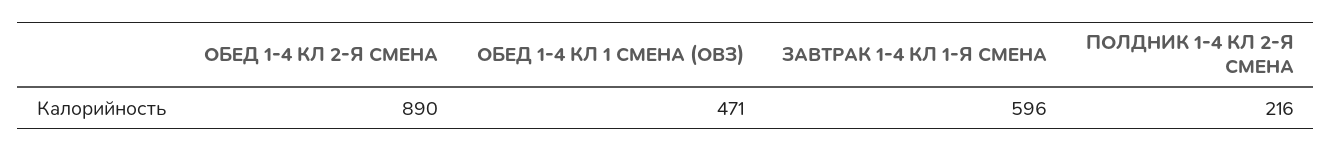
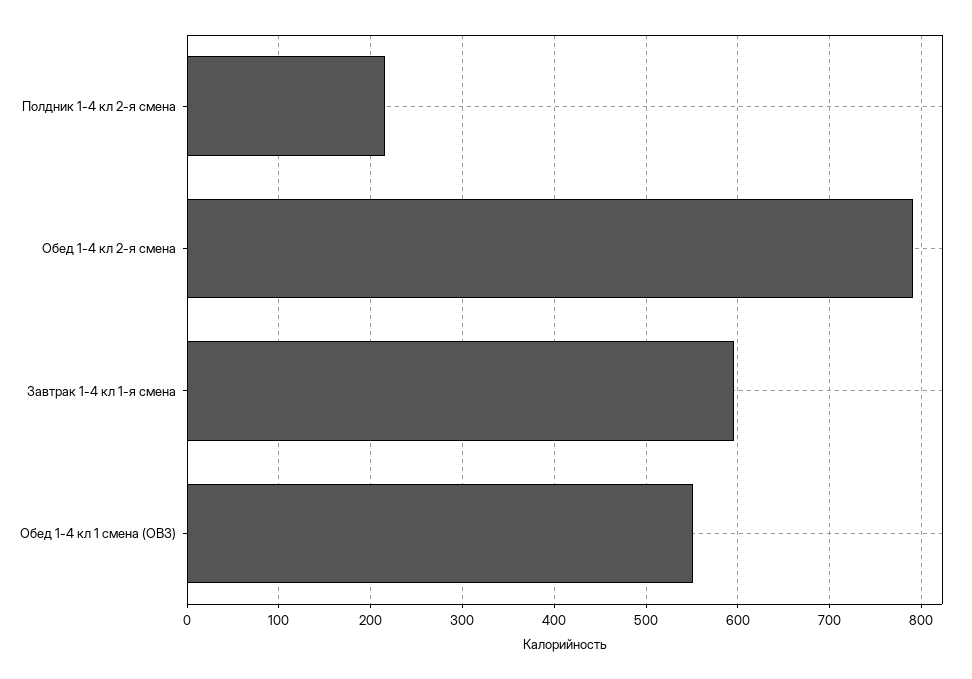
ОБЕД 1-4 КЛ 2-Я СМЕНА: 890 -> 790
ОБЕД 1-4 КЛ 1 СМЕНА (ОВЗ): 471 -> 550

